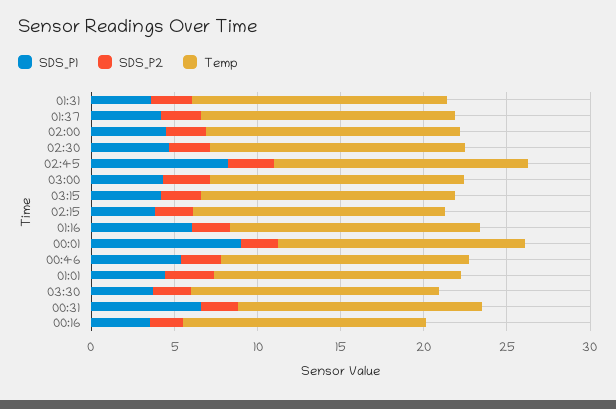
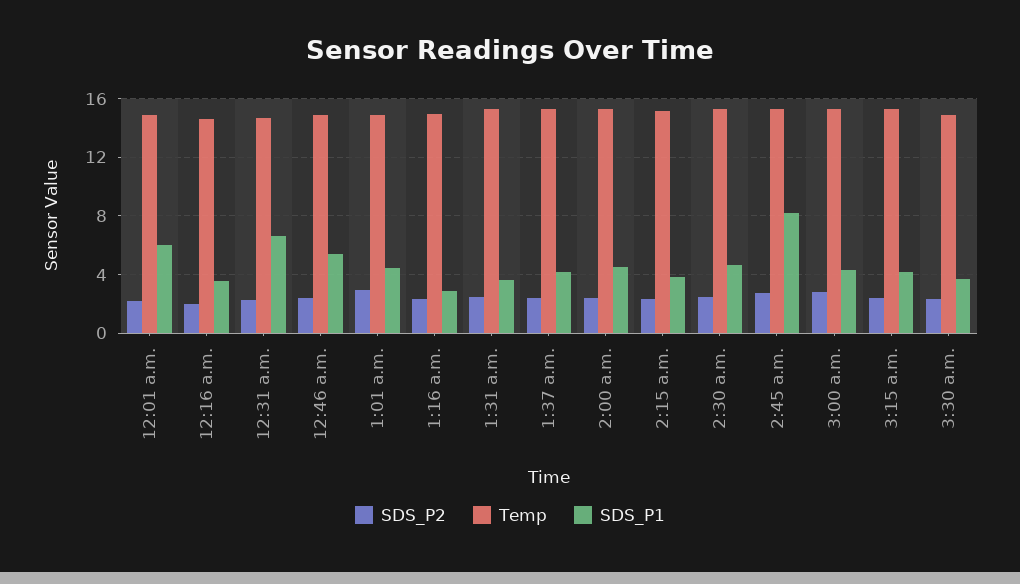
SDS_P1, 01:16: 6 -> 3
SDS_P1, 00:01: 9 -> 6

